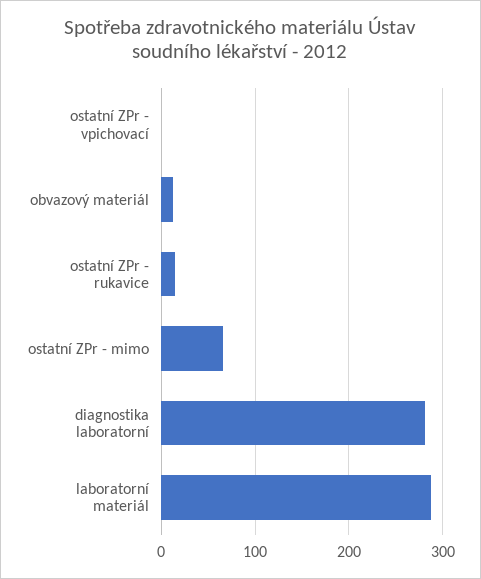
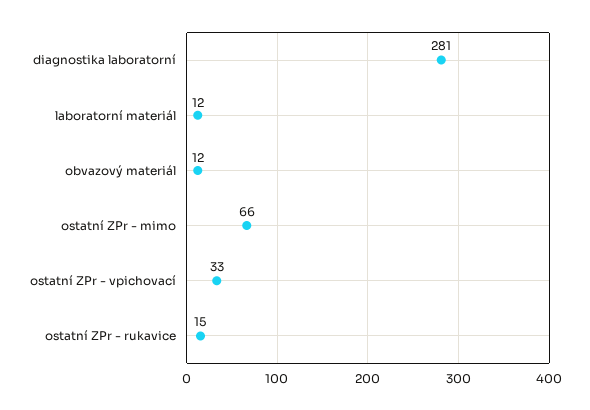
ostatní ZPr - vpichovací: 0 -> 33
laboratorní materiál: 290 -> 12

